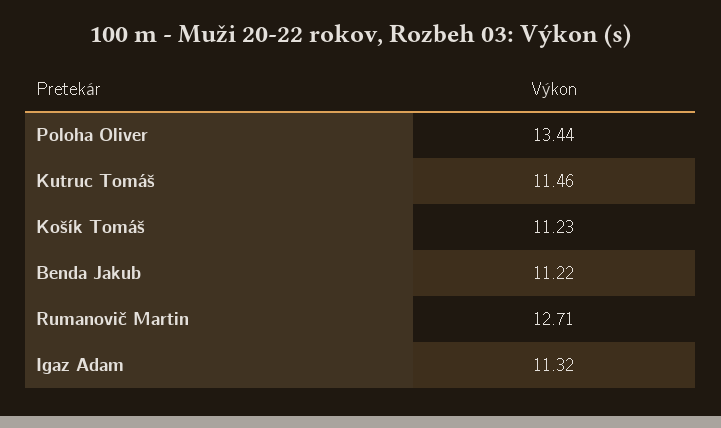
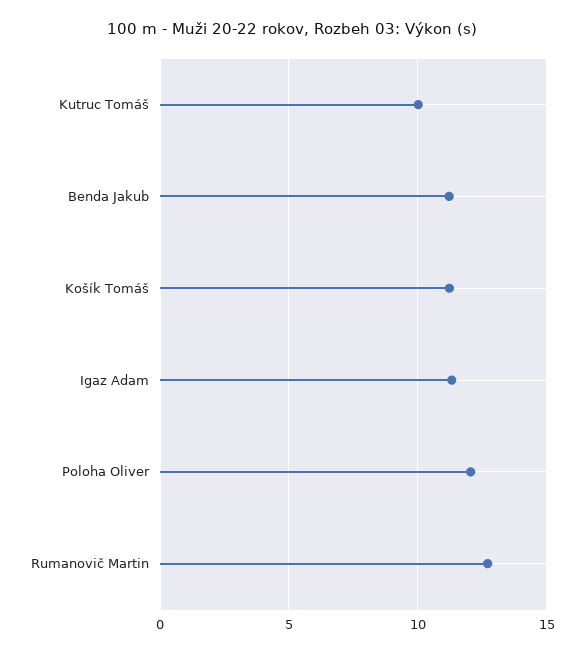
Poloha Oliver: 13.44 -> 12
Kutruc Tomáš: 11.46 -> 10

